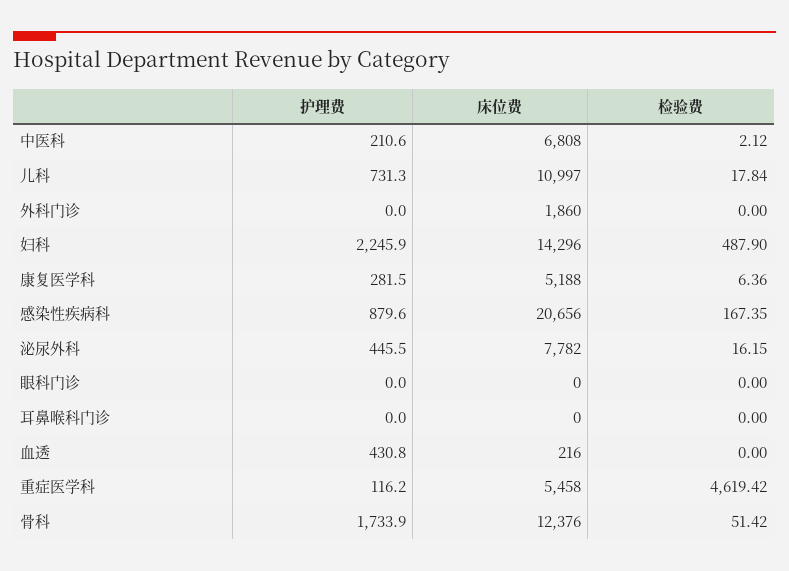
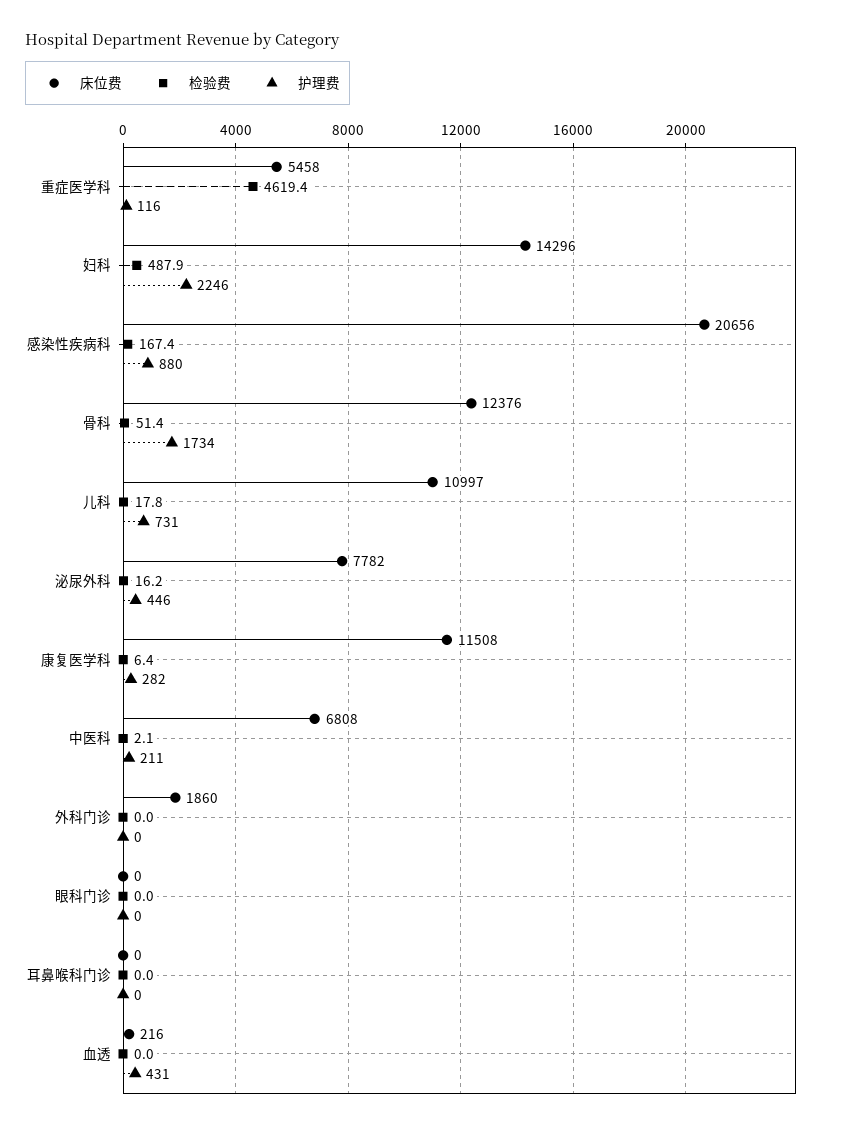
床位费, 康复医学科: 5188 -> 11508

